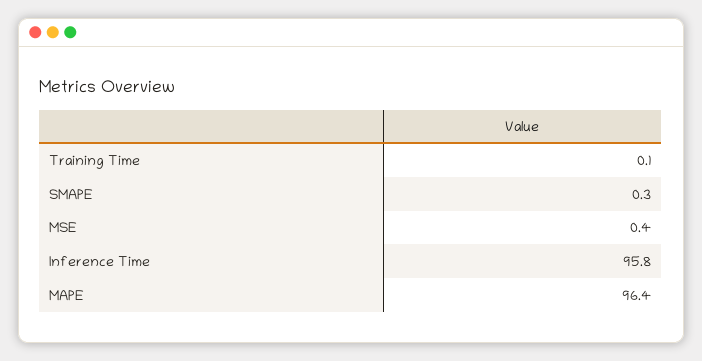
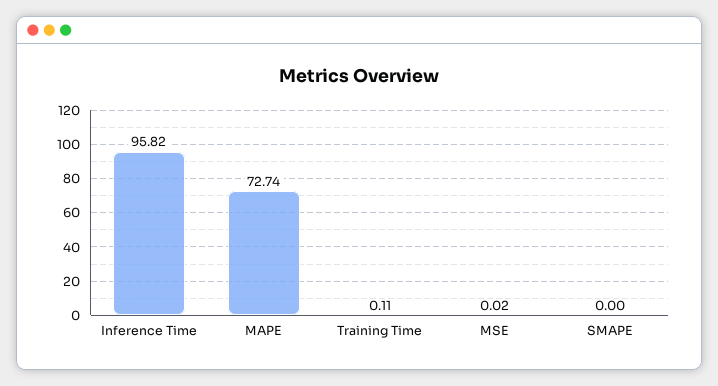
SMAPE: 0.3 -> 0
MSE: 0.4 -> 0.02
MAPE: 96.4 -> 72.74

